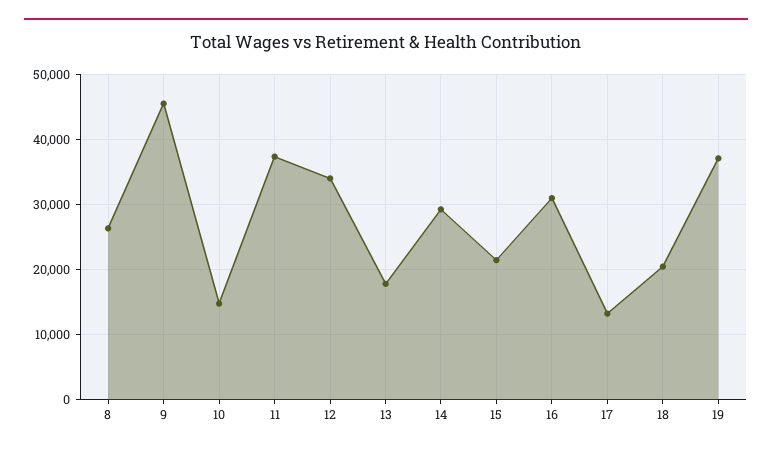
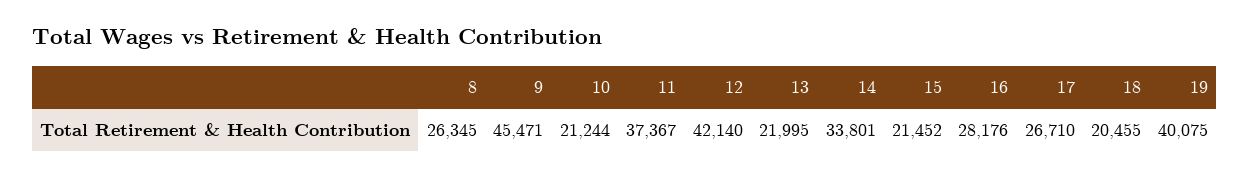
10: 15000 -> 21244
12: 34000 -> 42140
13: 18000 -> 21995
14: 29000 -> 33801
16: 31000 -> 28176
17: 13000 -> 26710
19: 37000 -> 40075

